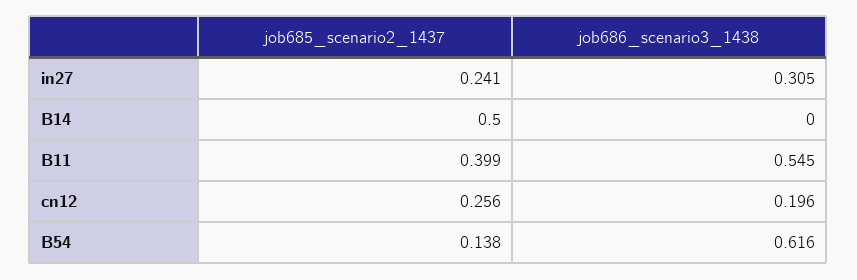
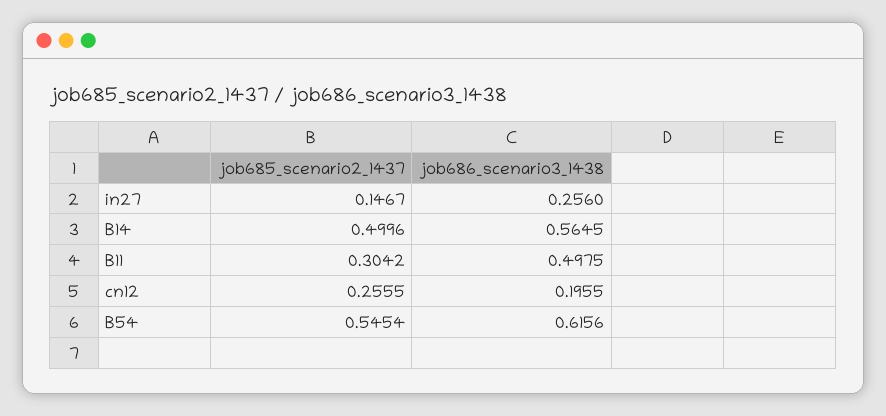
job685_scenario2_1437, in27: 0.241 -> 0.1467
job686_scenario3_1438, in27: 0.305 -> 0.256
job686_scenario3_1438, B14: 0 -> 0.5645
job685_scenario2_1437, B11: 0.399 -> 0.3042
job686_scenario3_1438, B11: 0.545 -> 0.4975
job685_scenario2_1437, B54: 0.138 -> 0.5454

